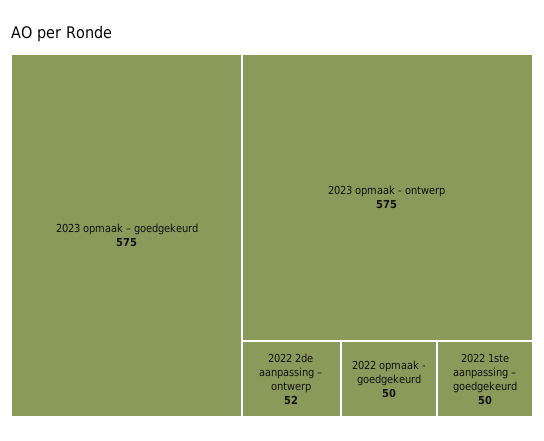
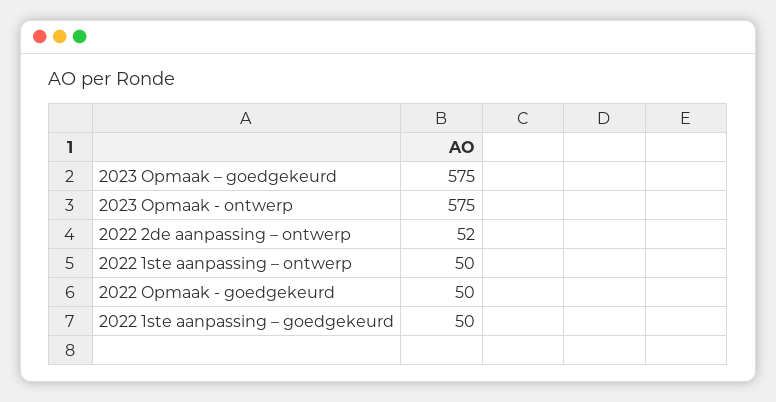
2022 1ste aanpassing – ontwerp: none -> 50

